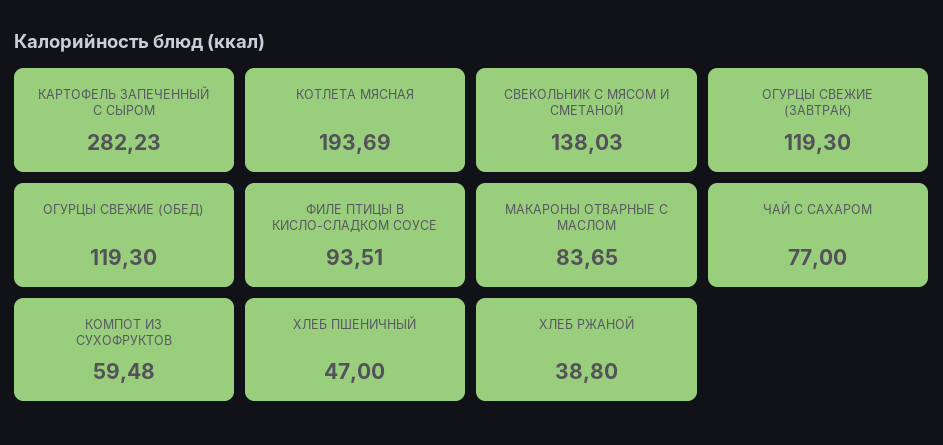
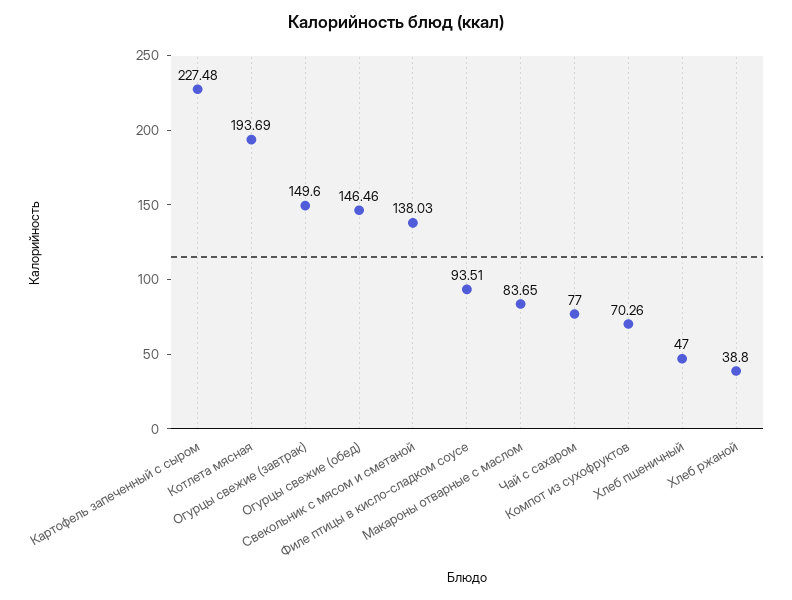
КАРТОФЕЛЬ ЗАПЕЧЕННЫЙ С СЫРОМ: 282.23 -> 227.48
ОГУРЦЫ СВЕЖИЕ (ЗАВТРАК): 119.3 -> 149.6
ОГУРЦЫ СВЕЖИЕ (ОБЕД): 119.3 -> 146.46
КОМПОТ ИЗ СУХОФРУКТОВ: 59.48 -> 70.26

